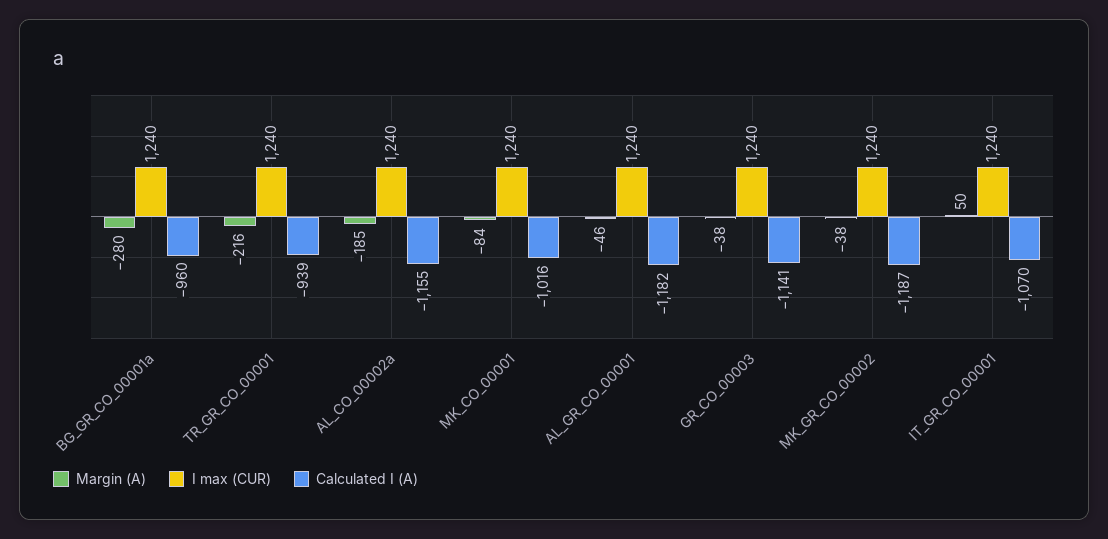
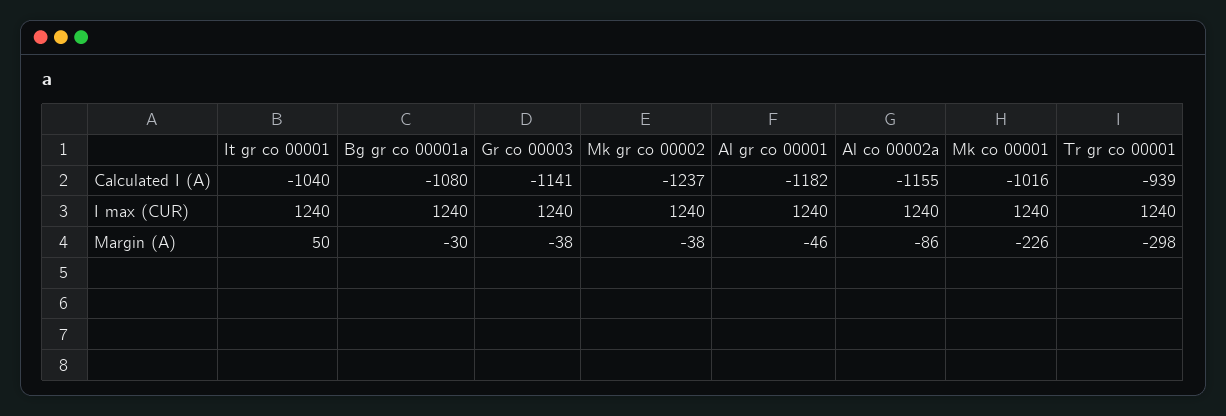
Margin (A), BG_GR_CO_00001a: -280 -> -30
Calculated I (A), BG_GR_CO_00001a: -960 -> -1080
Margin (A), TR_GR_CO_00001: -216 -> -298
Margin (A), AL_CO_00002a: -185 -> -86
Margin (A), MK_CO_00001: -84 -> -226
Calculated I (A), MK_GR_CO_00002: -1187 -> -1237
Calculated I (A), IT_GR_CO_00001: -1070 -> -1040

